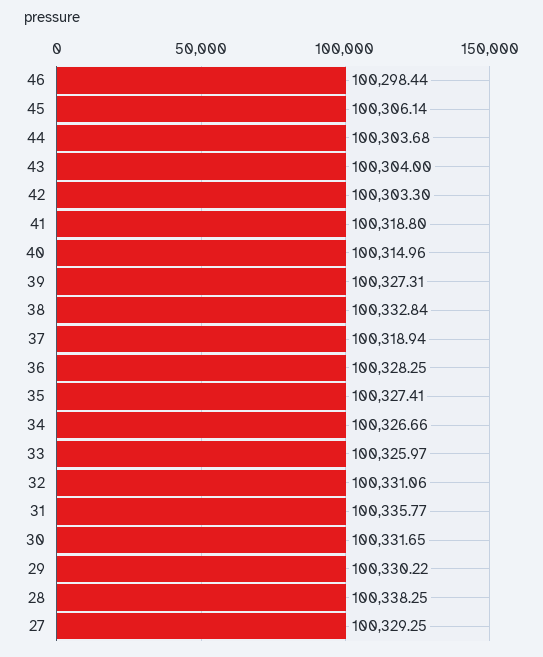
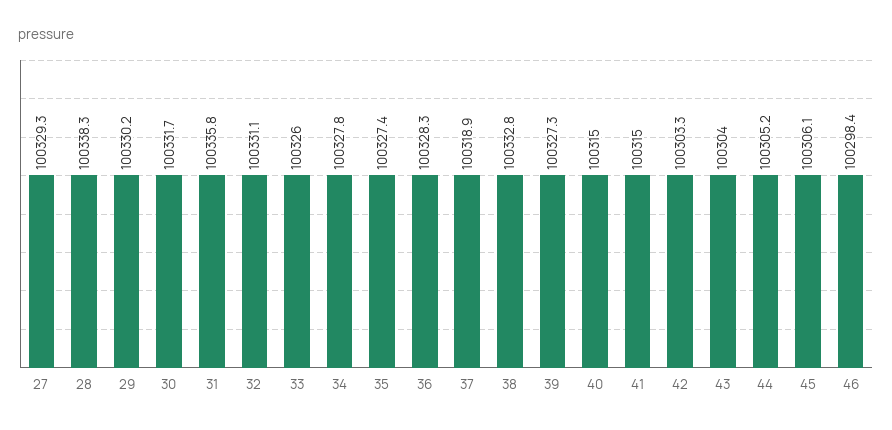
44: 100303.68 -> 100305.2
41: 100318.8 -> 100315
34: 100326.66 -> 100327.8

